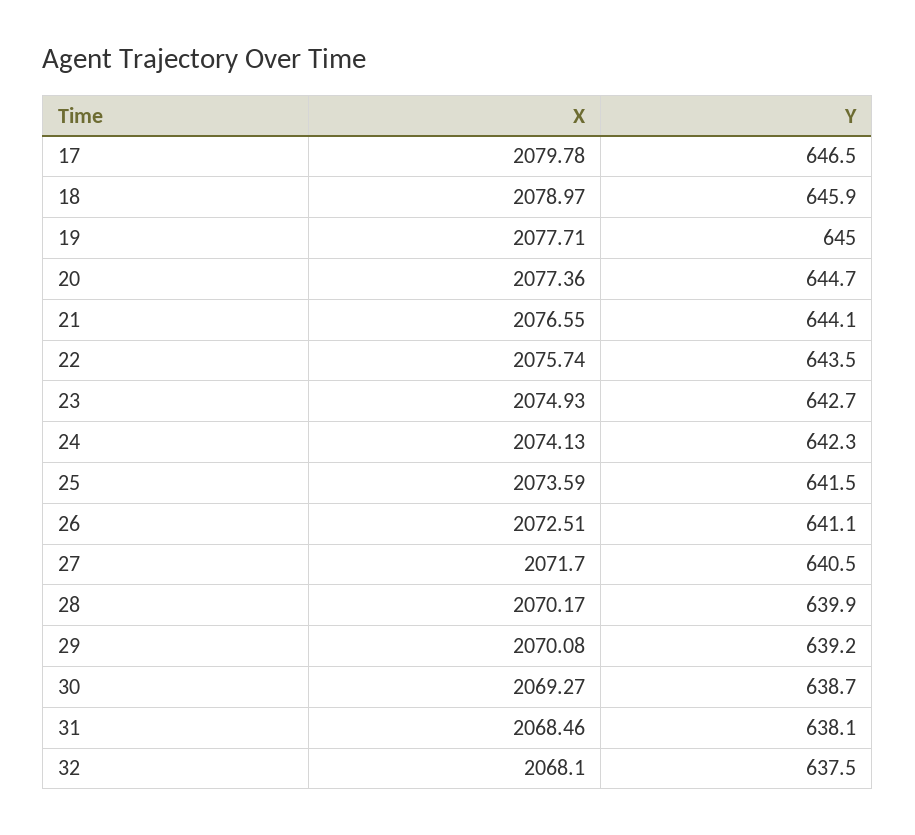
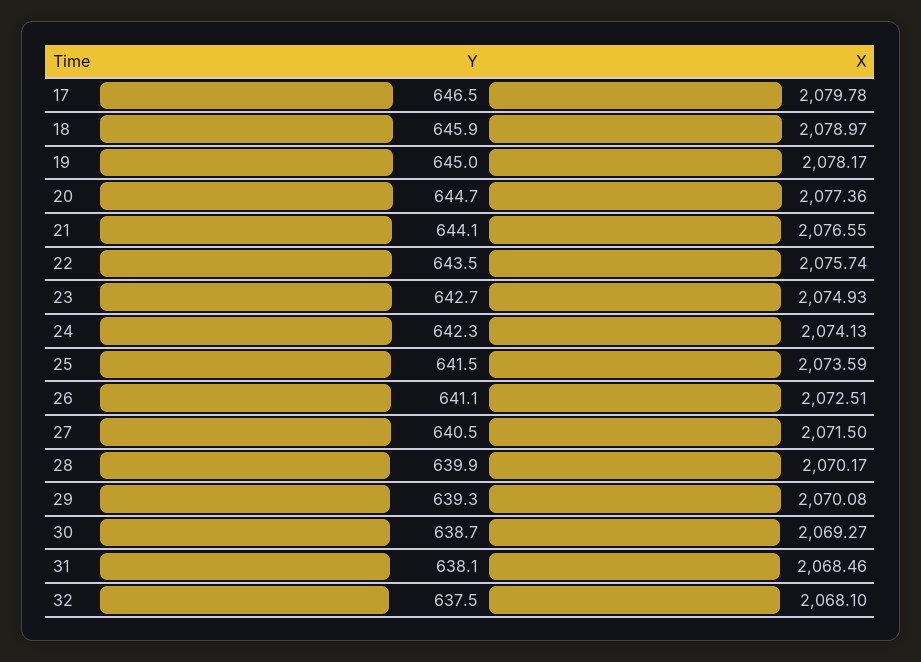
X, 19: 2077.71 -> 2078.17
X, 27: 2071.7 -> 2071.5
Y, 29: 639.2 -> 639.3

